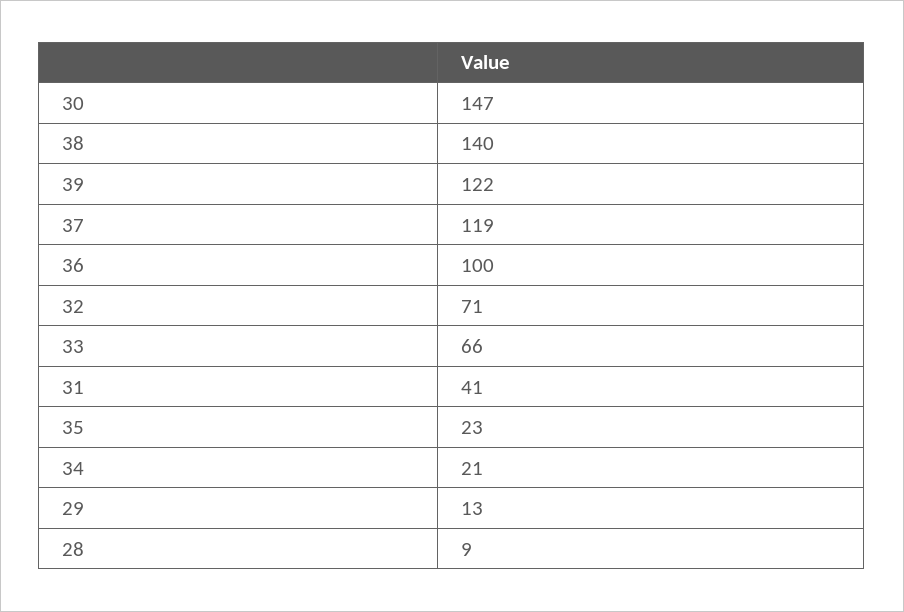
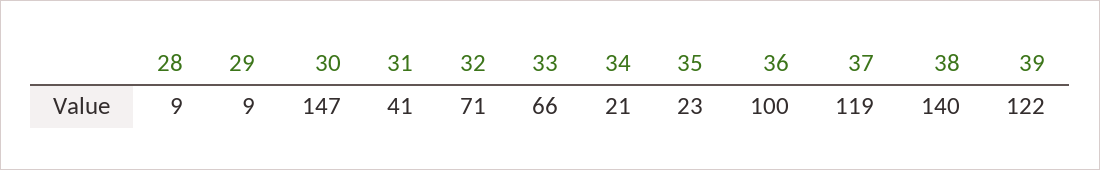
29: 13 -> 9

